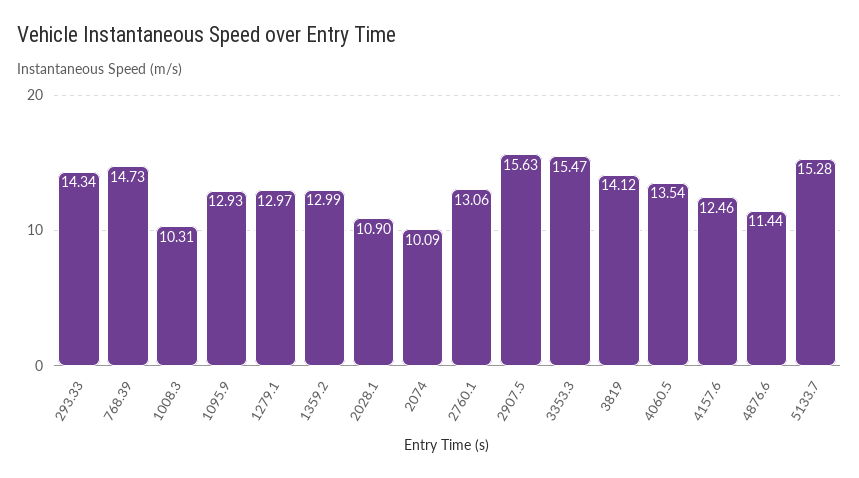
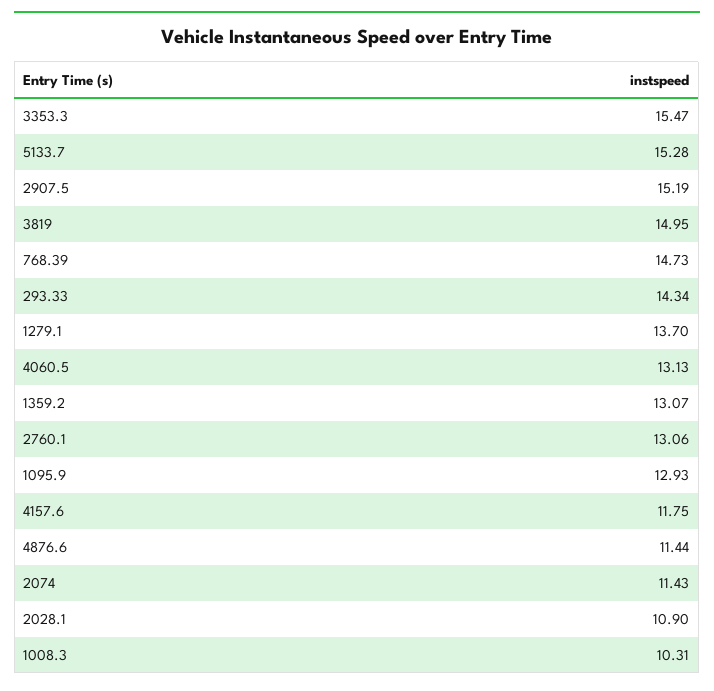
1279.1: 12.97 -> 13.7
1359.2: 12.99 -> 13.07
2074: 10.09 -> 11.43
2907.5: 15.63 -> 15.19
3819: 14.12 -> 14.95
4060.5: 13.54 -> 13.13
4157.6: 12.46 -> 11.75

